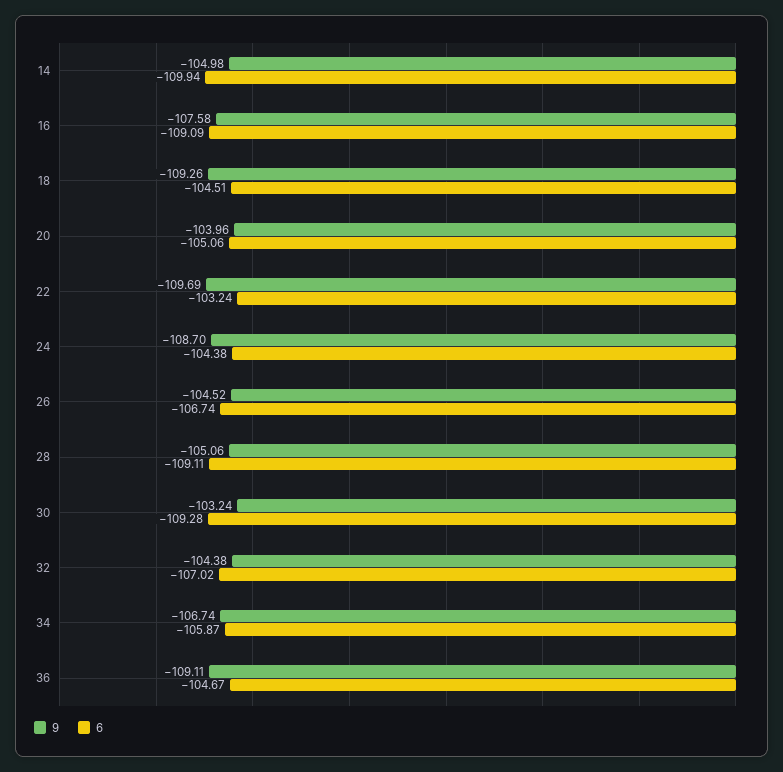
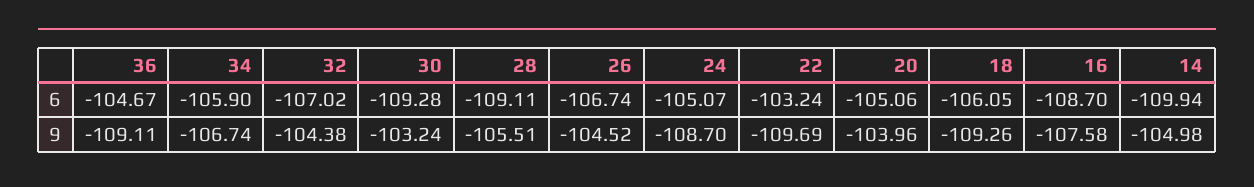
6, 16: -109.09 -> -108.7
6, 18: -104.51 -> -106.05
6, 24: -104.38 -> -105.07
9, 28: -105.06 -> -105.51
6, 34: -105.87 -> -105.9

